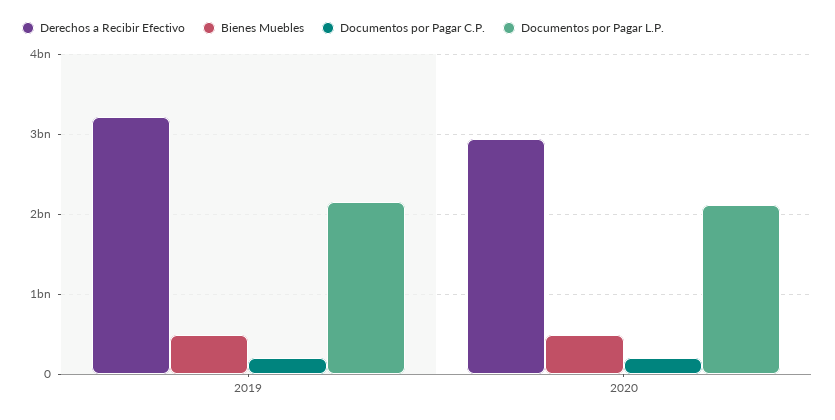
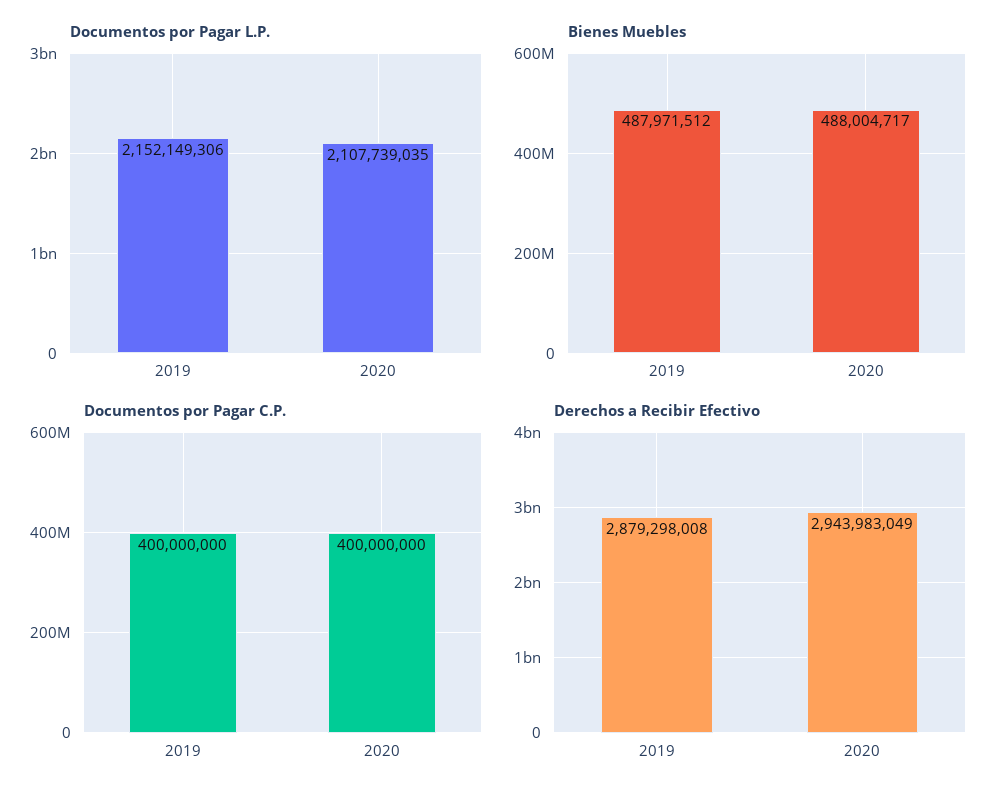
Derechos a Recibir Efectivo, 2019: 3200000000 -> 2879298008
Documentos por Pagar C.P., 2019: 200000000 -> 400000000
Documentos por Pagar C.P., 2020: 200000000 -> 400000000

